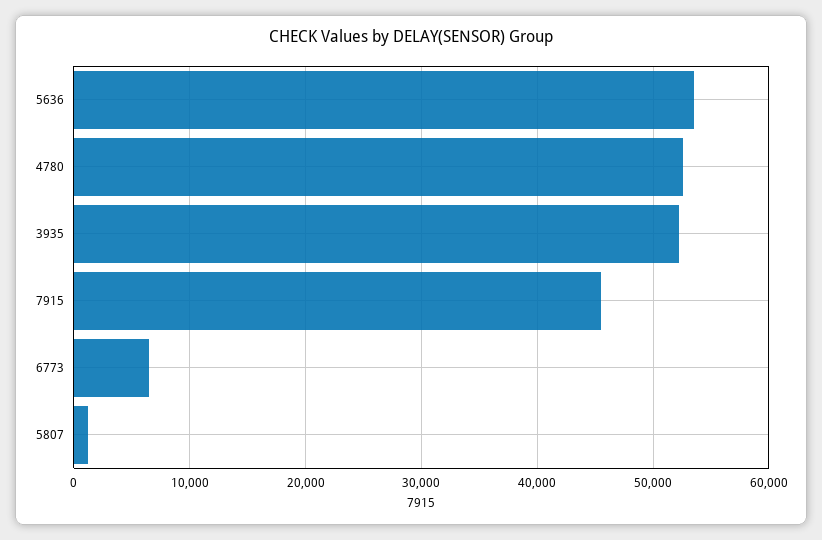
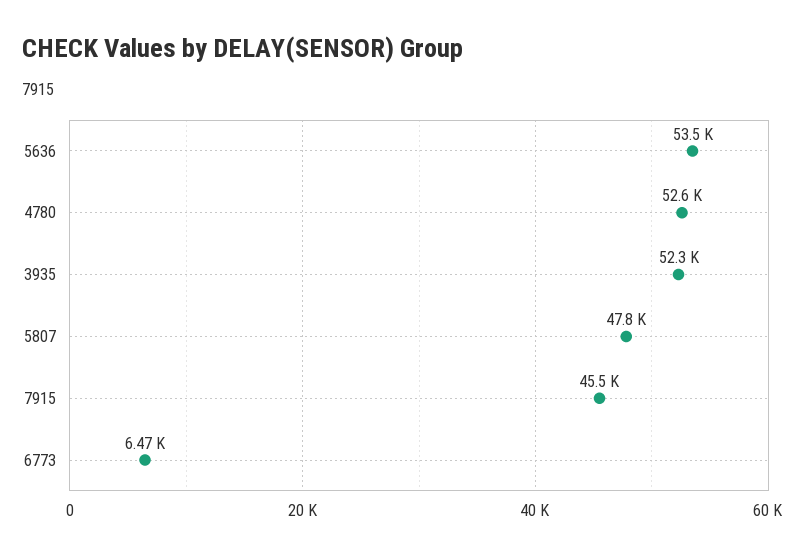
5807: 1000 -> 47800

